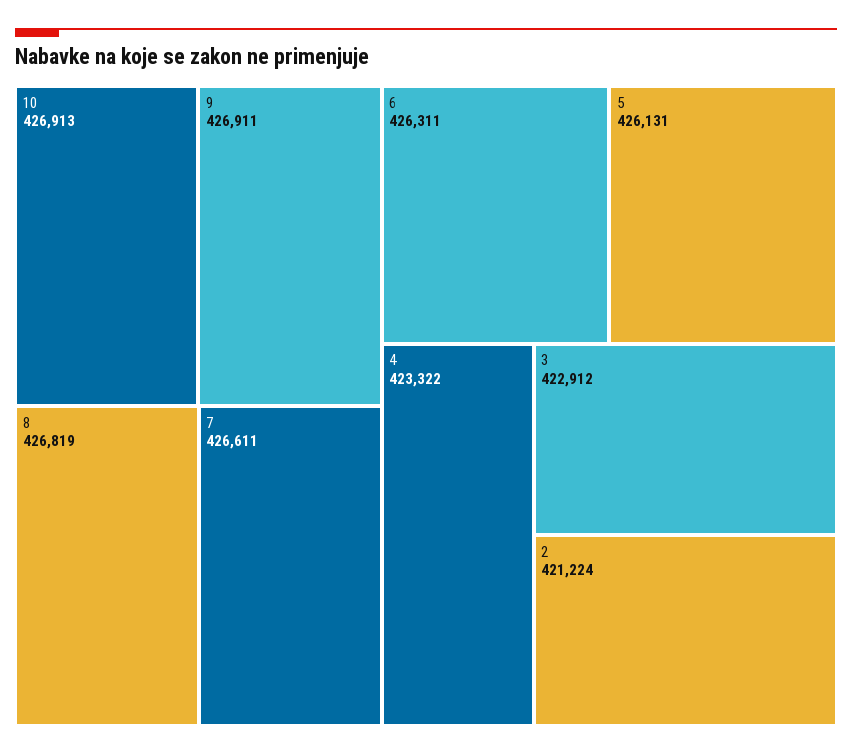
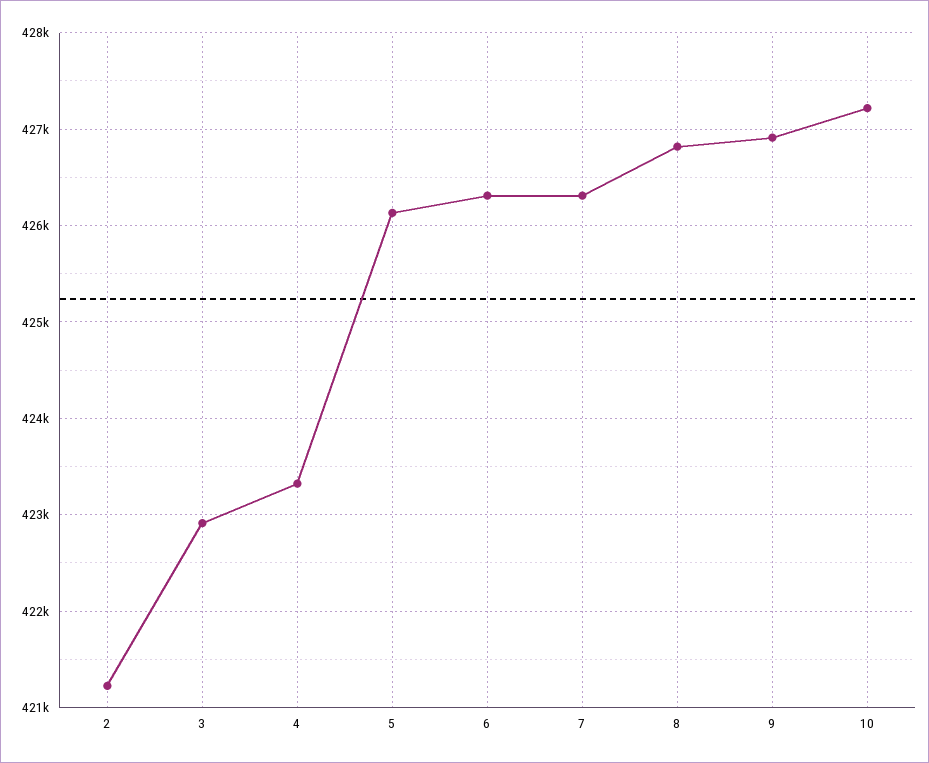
10: 426913 -> 427200
7: 426611 -> 426300

